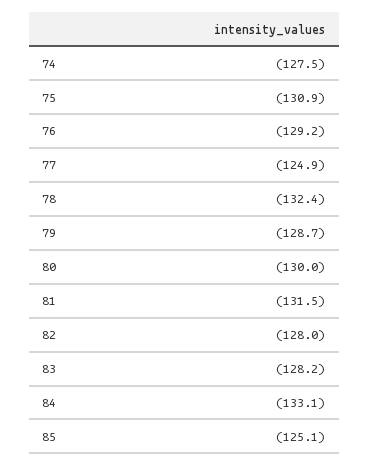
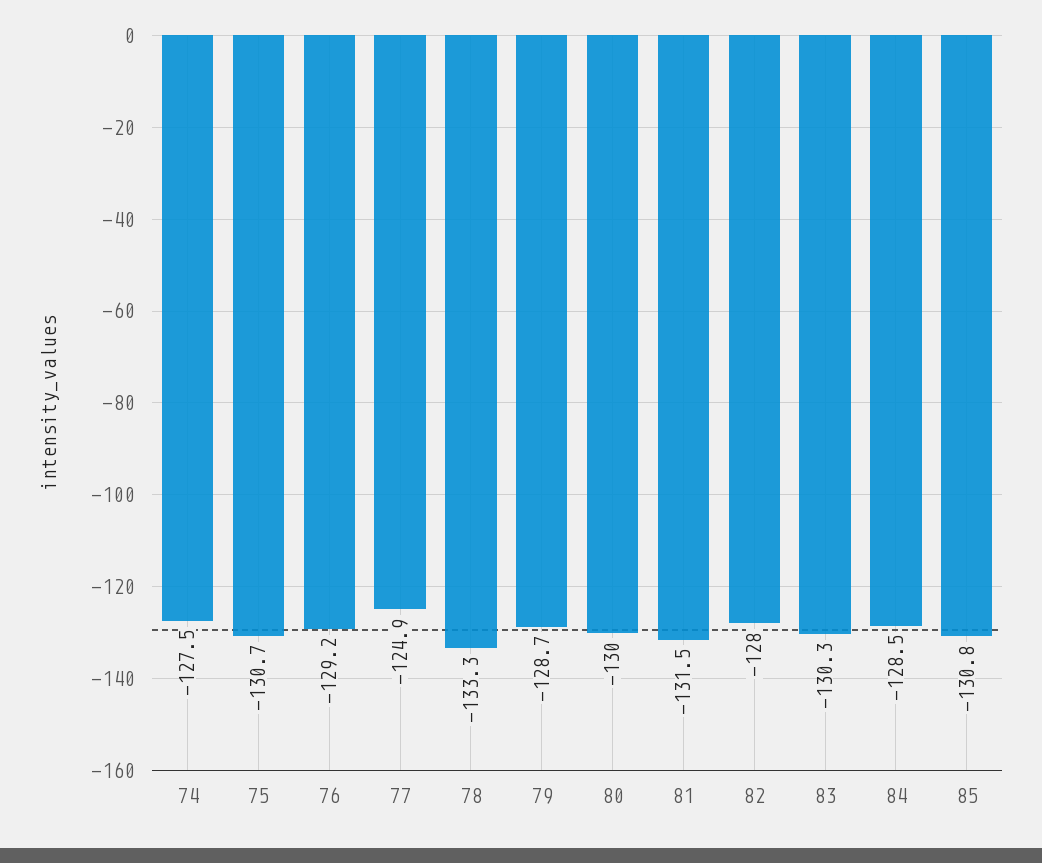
75: -130.9 -> -130.7
78: -132.4 -> -133.3
83: -128.2 -> -130.3
84: -133.1 -> -128.5
85: -125.1 -> -130.8

